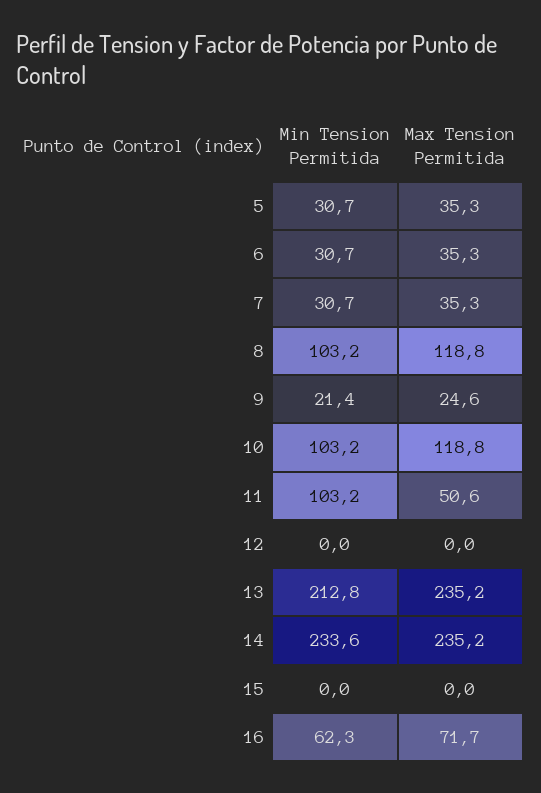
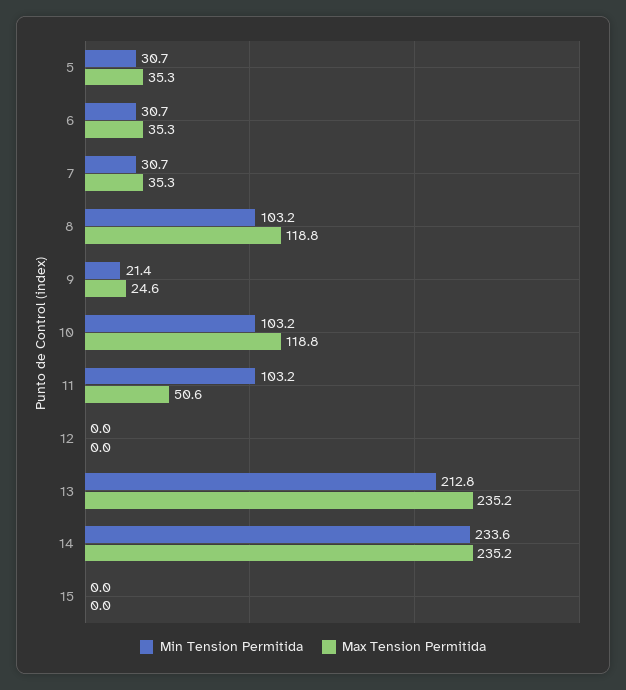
Min Tension Permitida, 16: 62.3 -> none
Max Tension Permitida, 16: 71.7 -> none

